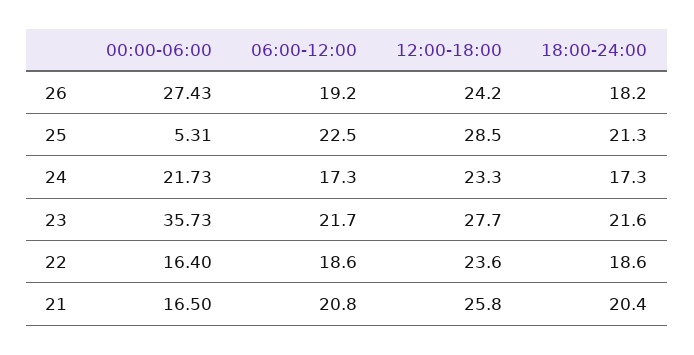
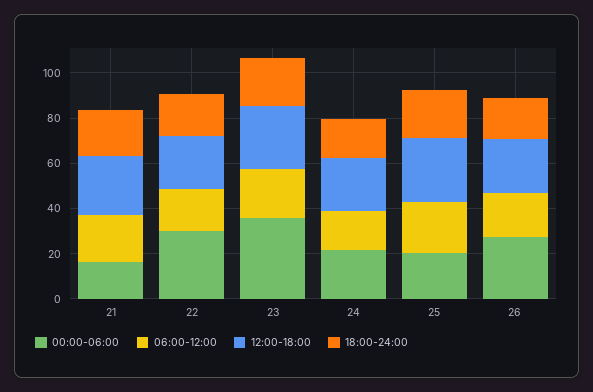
00:00-06:00, 25: 5.31 -> 20
00:00-06:00, 22: 16.4 -> 30

